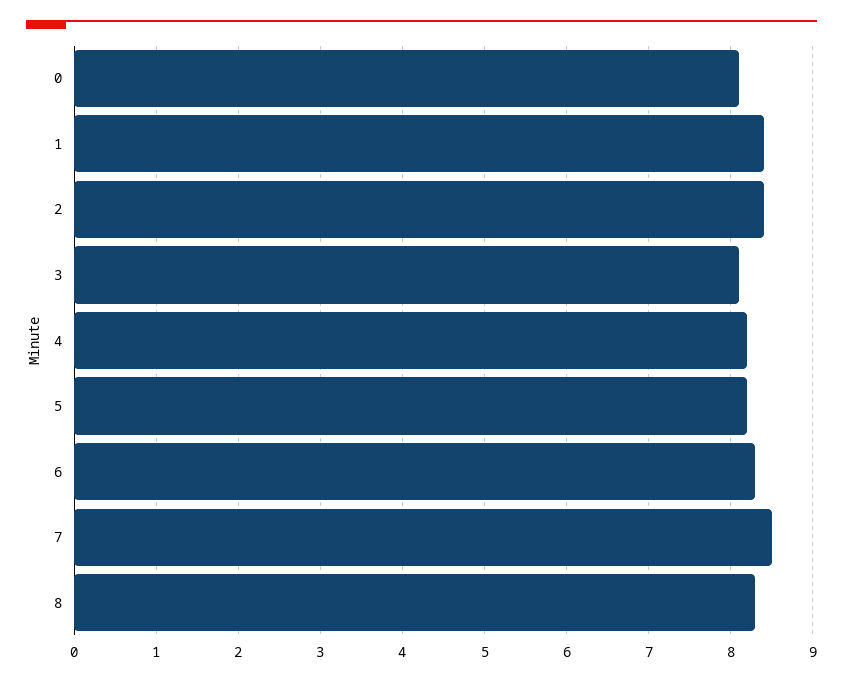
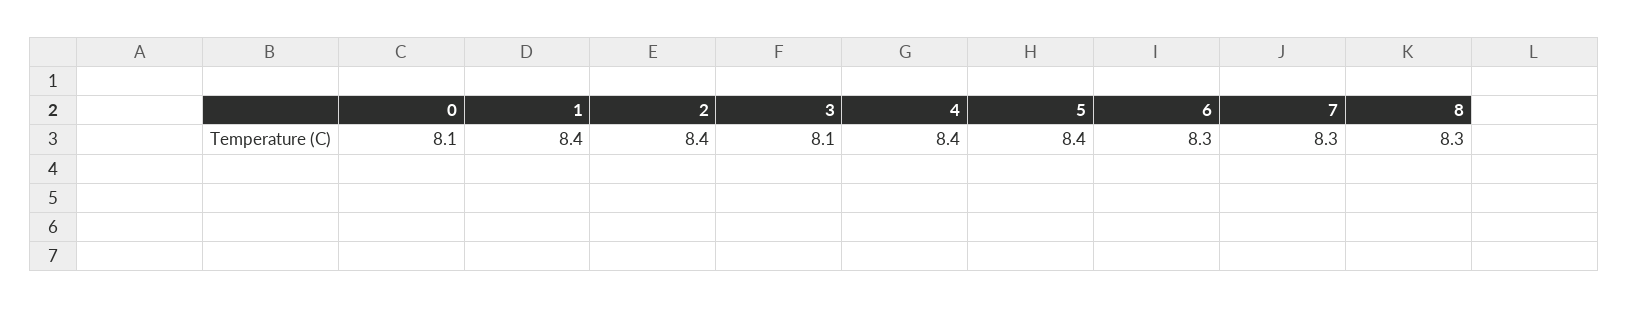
4: 8.2 -> 8.4
5: 8.2 -> 8.4
7: 8.5 -> 8.3

